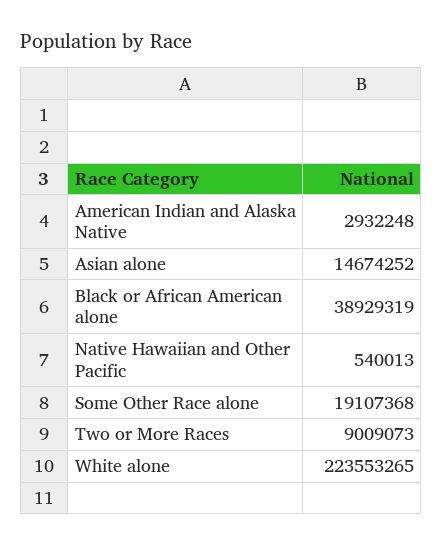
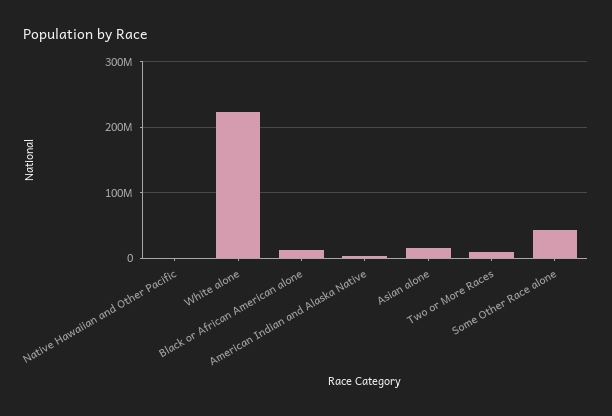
Black or African American alone: 38929319 -> 10000000
Some Other Race alone: 19107368 -> 40000000

